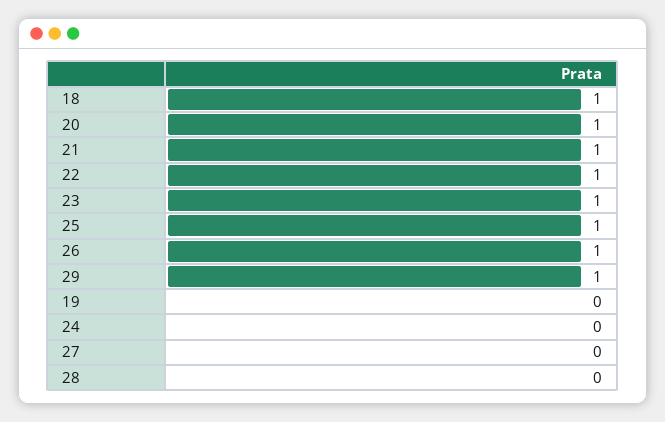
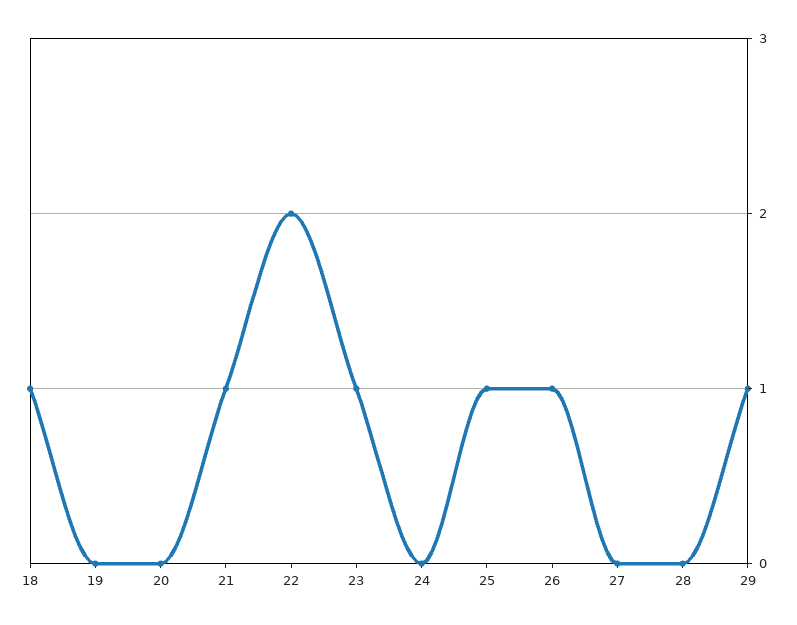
20: 1 -> 0
22: 1 -> 2

